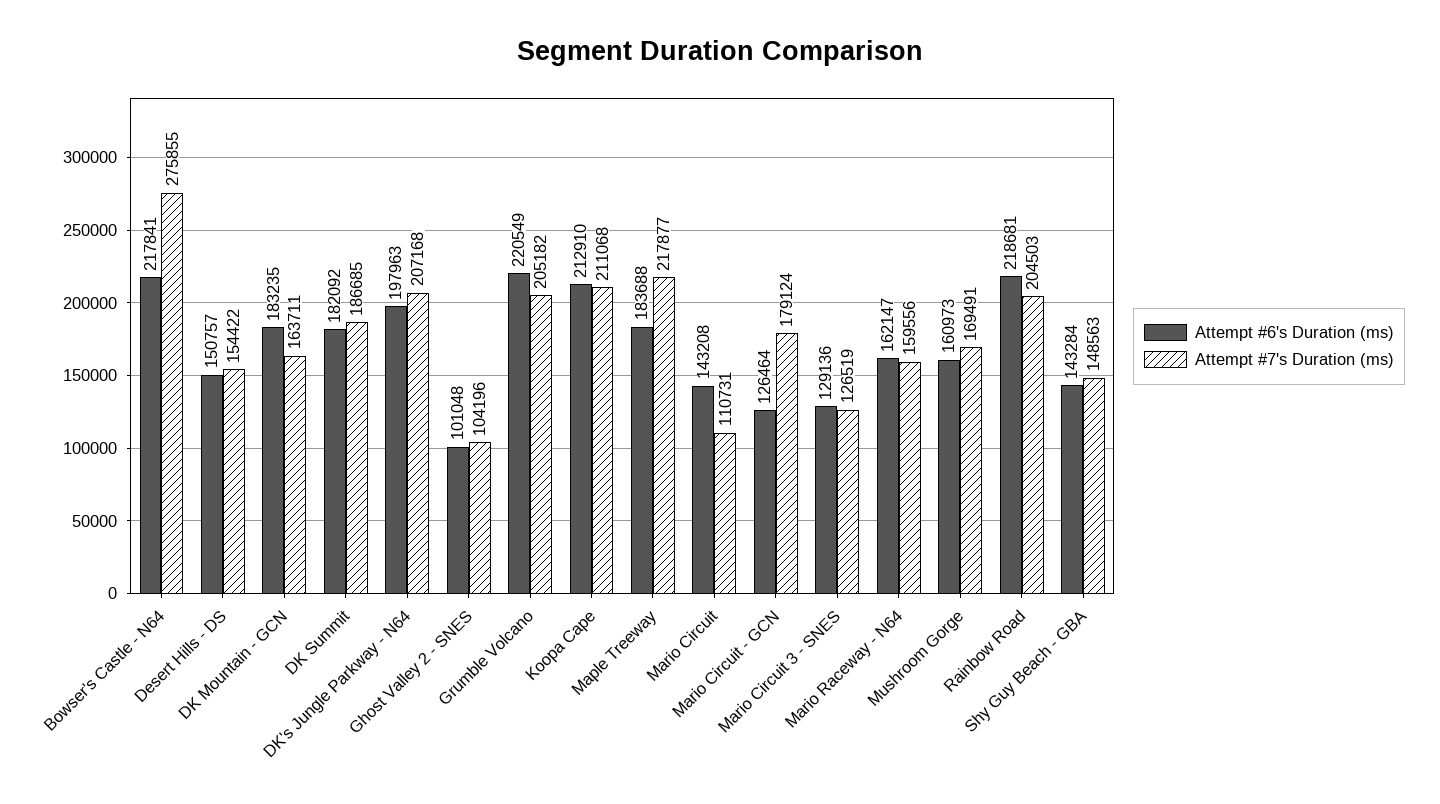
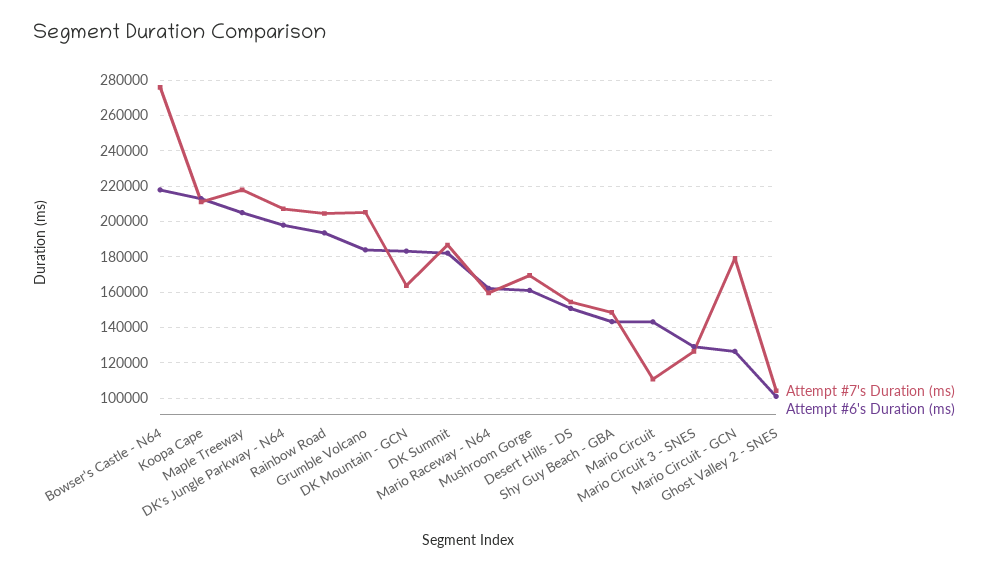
Attempt #6's Duration (ms), Grumble Volcano: 220549 -> 185000
Attempt #6's Duration (ms), Maple Treeway: 183688 -> 205000
Attempt #6's Duration (ms), Rainbow Road: 218681 -> 195000

